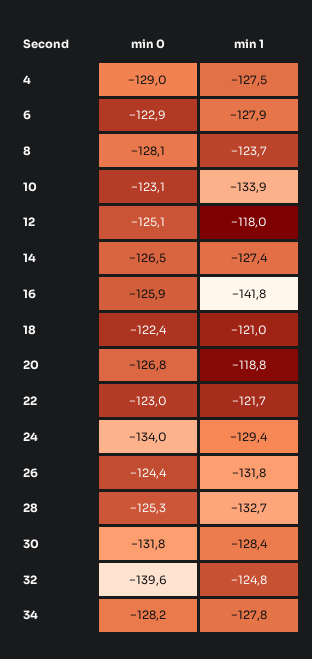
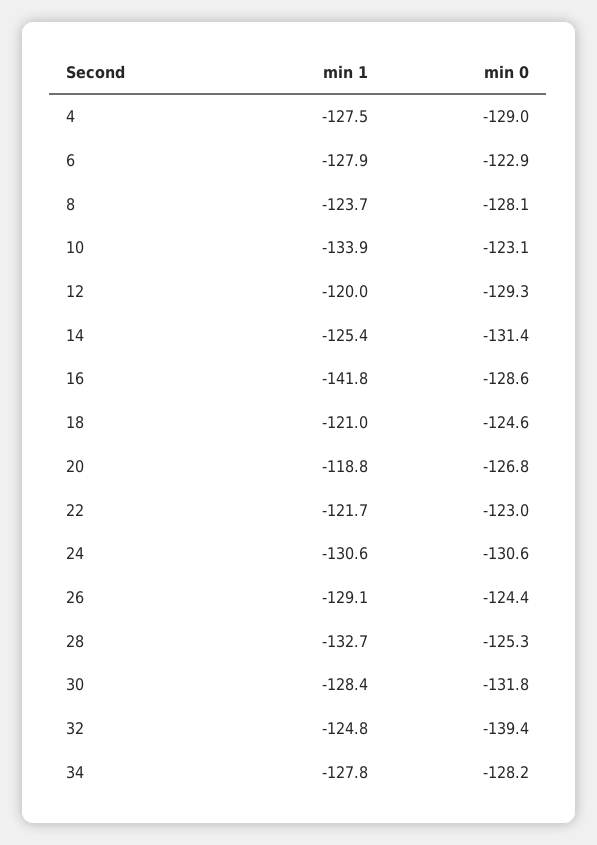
min 0, 12: -125.1 -> -129.3
min 1, 12: -118 -> -120
min 0, 14: -126.5 -> -131.4
min 1, 14: -127.4 -> -125.4
min 0, 16: -125.9 -> -128.6
min 0, 18: -122.4 -> -124.6
min 0, 24: -134 -> -130.6
min 1, 24: -129.4 -> -130.6
min 1, 26: -131.8 -> -129.1
min 0, 32: -139.6 -> -139.4

